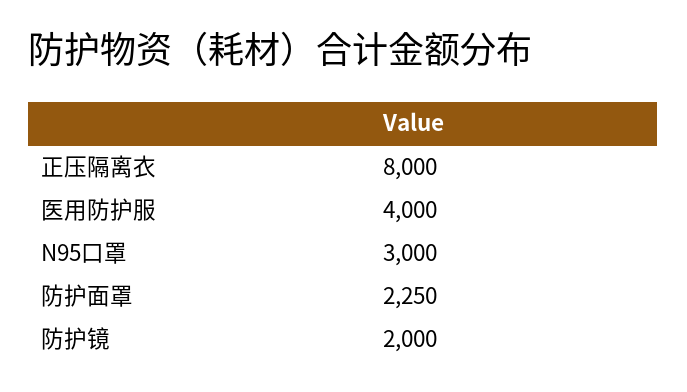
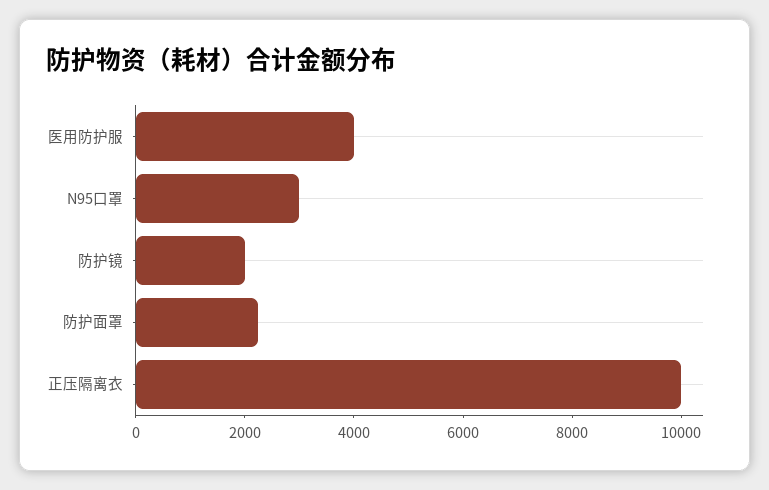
正压隔离衣: 8000 -> 10000

